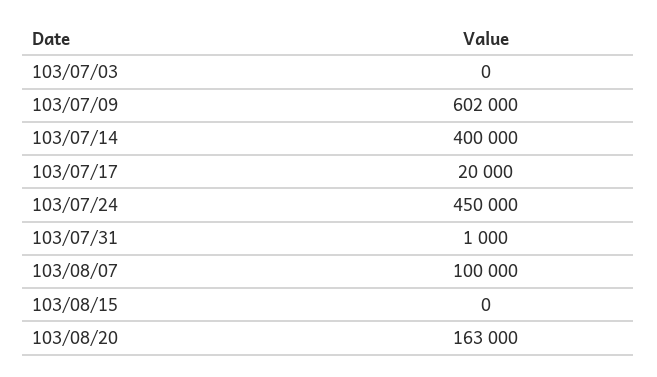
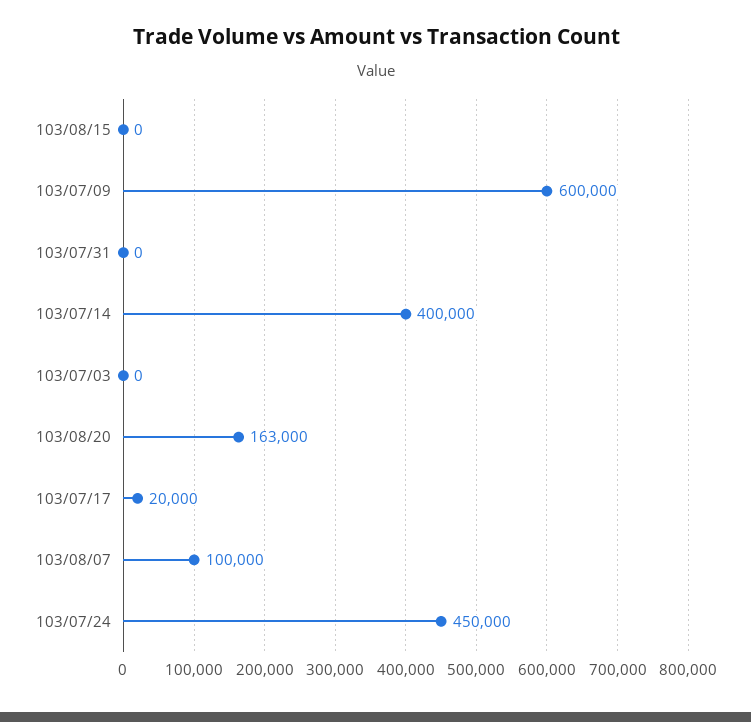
103/07/09: 602000 -> 600000
103/07/31: 1000 -> 0

